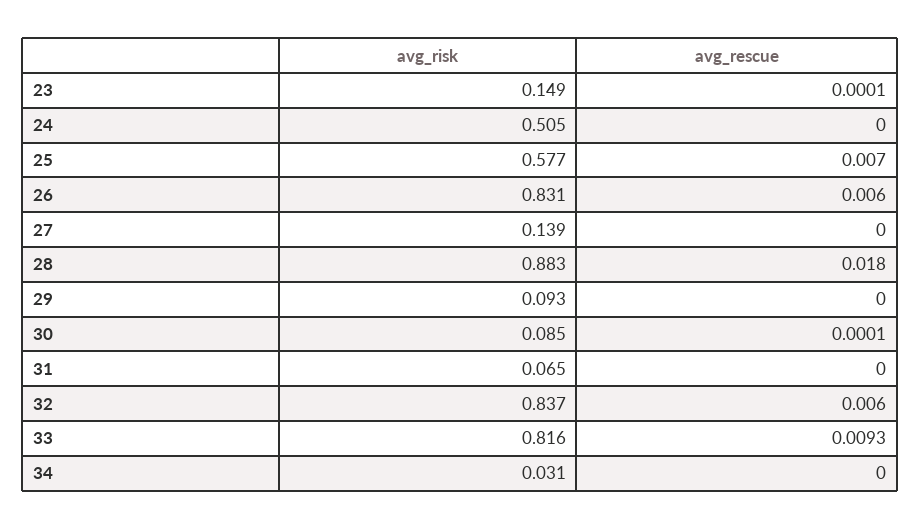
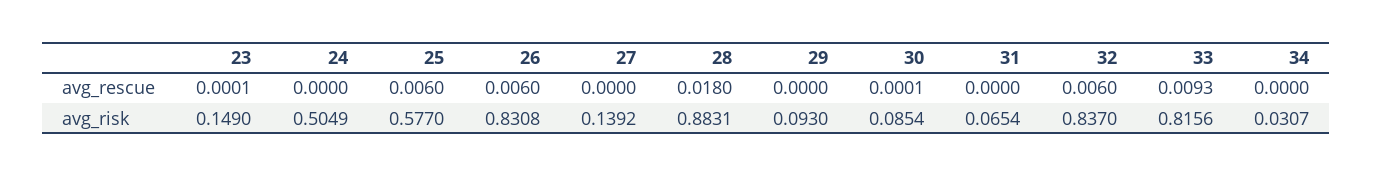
avg_rescue, 25: 0.007 -> 0.006

